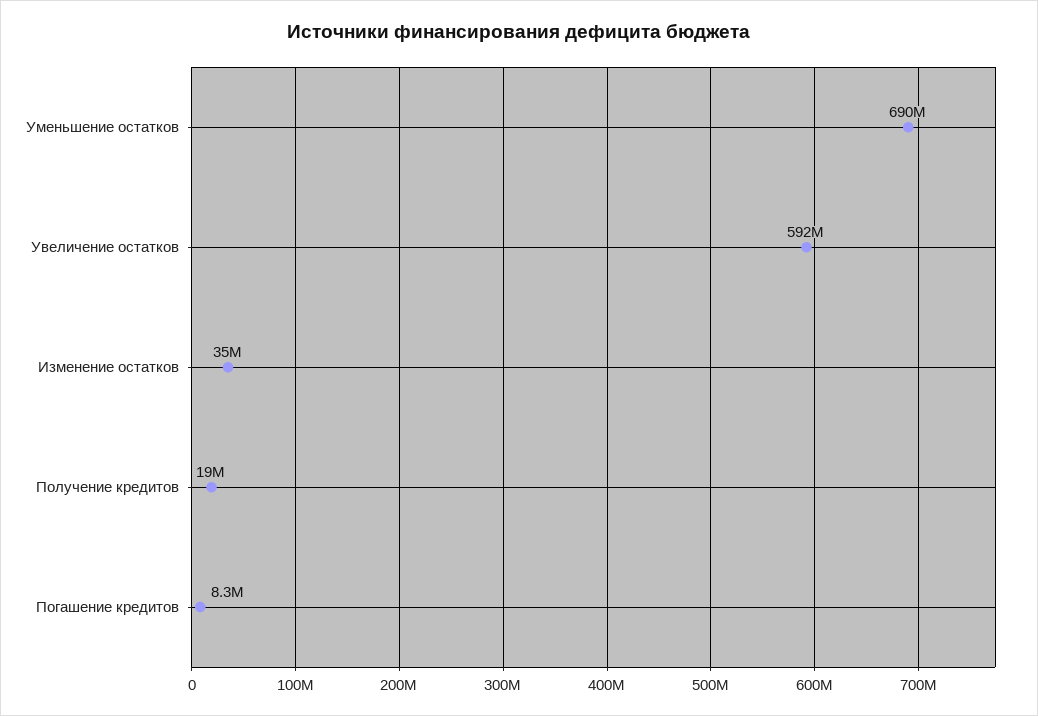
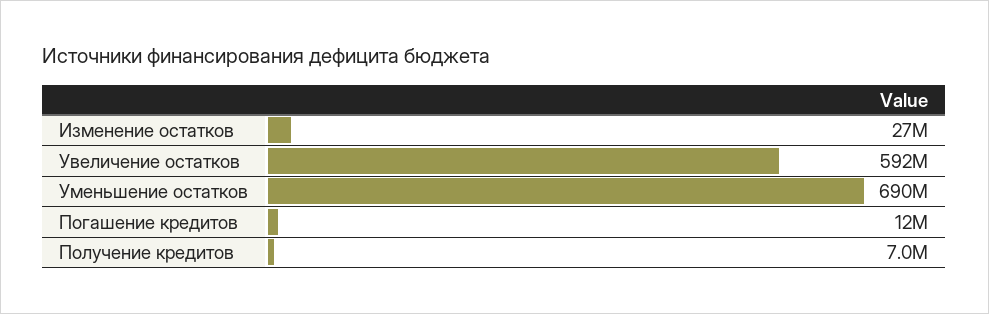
Изменение остатков: 35000000 -> 27000000
Получение кредитов: 19000000 -> 7000000
Погашение кредитов: 8300000 -> 12000000

